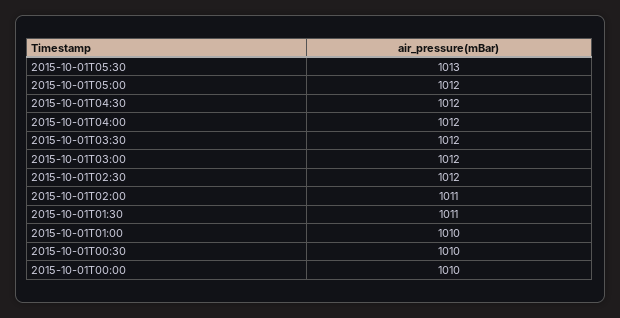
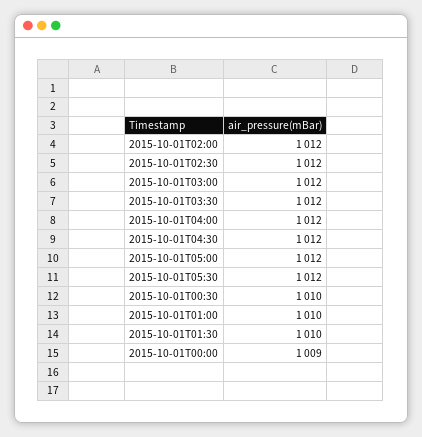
2015-10-01T05:30: 1013 -> 1012
2015-10-01T02:00: 1011 -> 1012
2015-10-01T01:30: 1011 -> 1010
2015-10-01T00:00: 1010 -> 1009

